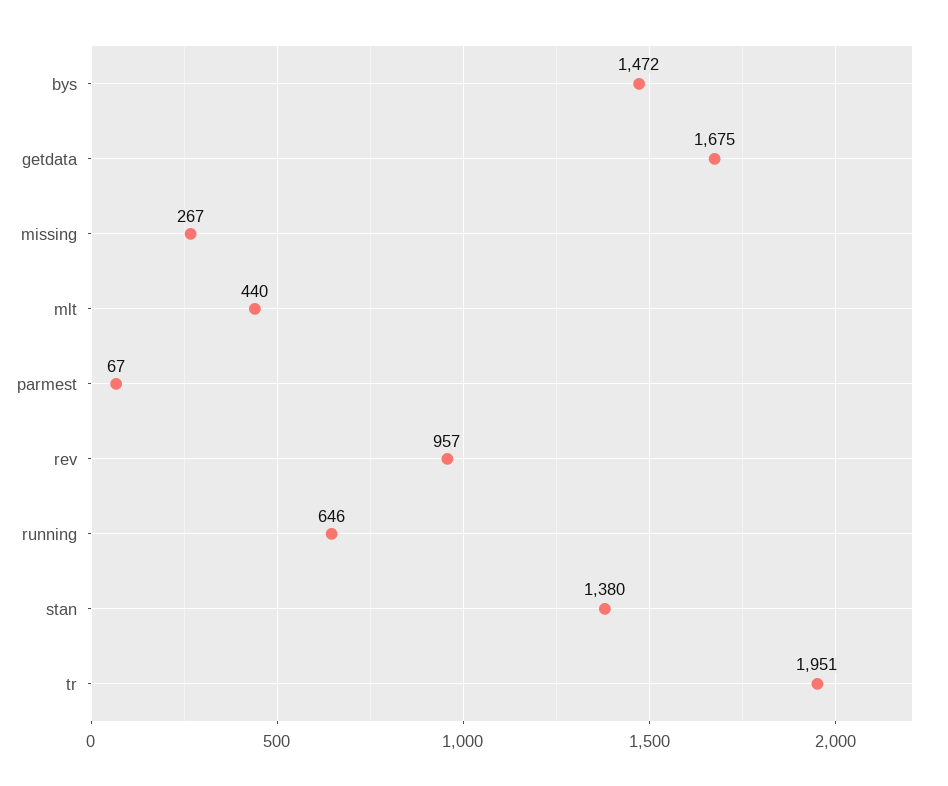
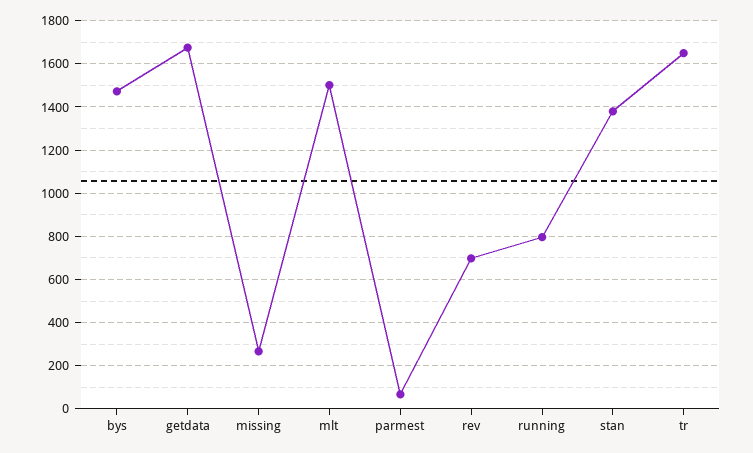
mlt: 440 -> 1500
rev: 957 -> 700
running: 646 -> 800
tr: 1951 -> 1650

